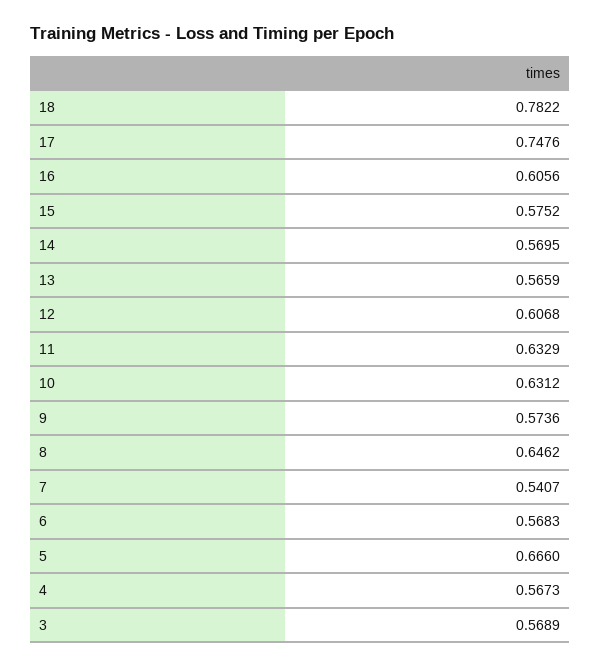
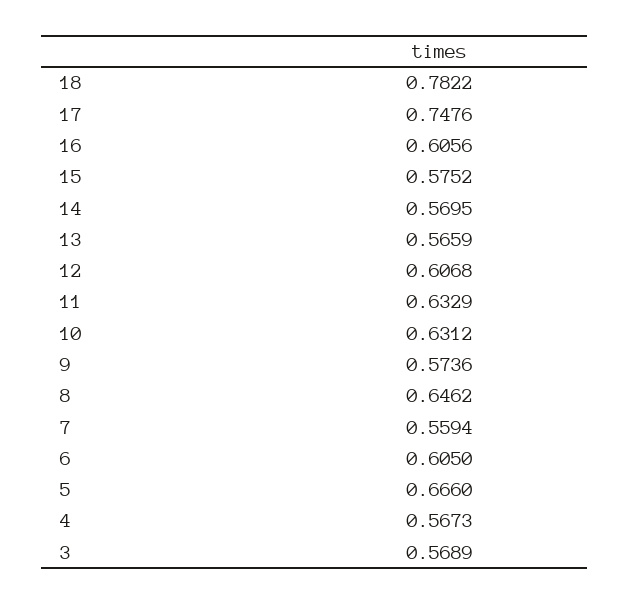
7: 0.5407 -> 0.5594
6: 0.5683 -> 0.605

